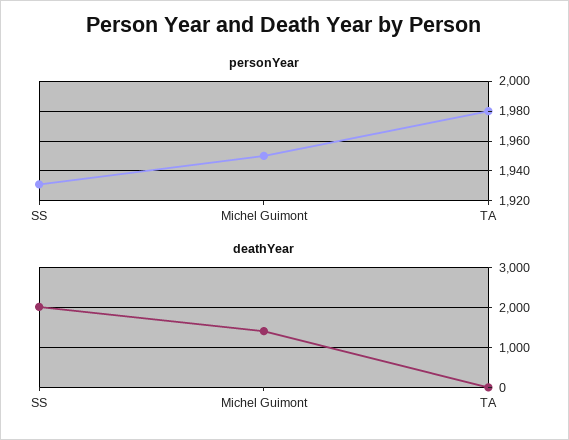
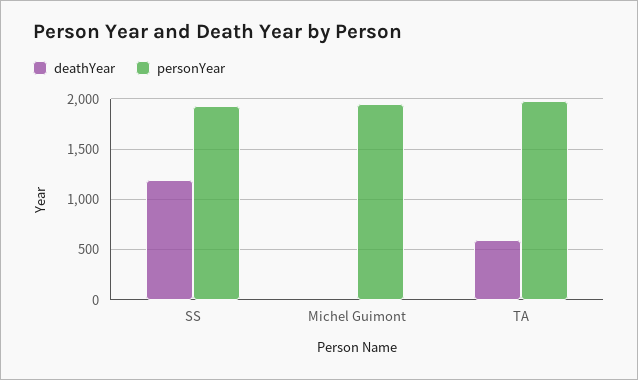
deathYear, SS: 2000 -> 1200
deathYear, Michel Guimont: 1400 -> 0
deathYear, TA: 0 -> 600

